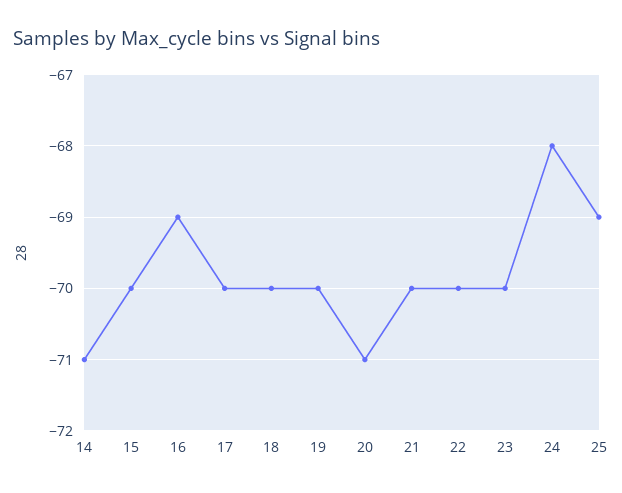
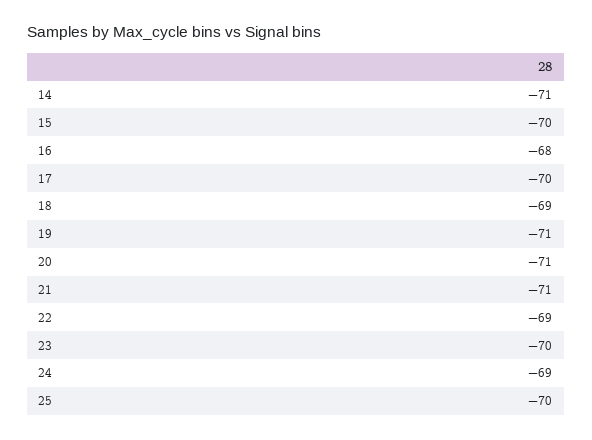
16: -69 -> -68
18: -70 -> -69
19: -70 -> -71
21: -70 -> -71
22: -70 -> -69
24: -68 -> -69
25: -69 -> -70

